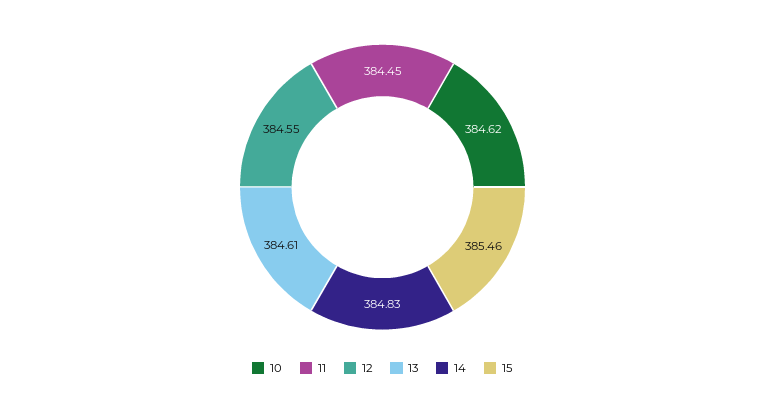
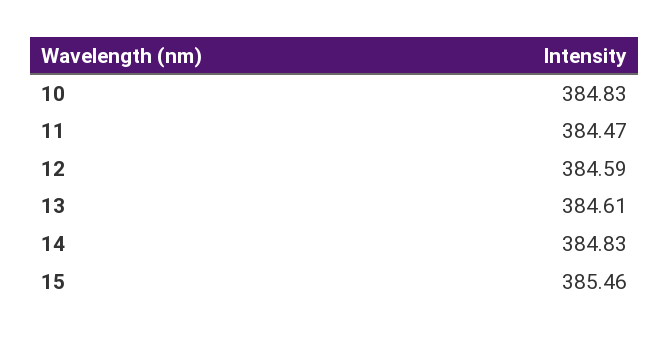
10: 384.62 -> 384.83
11: 384.45 -> 384.47
12: 384.55 -> 384.59

